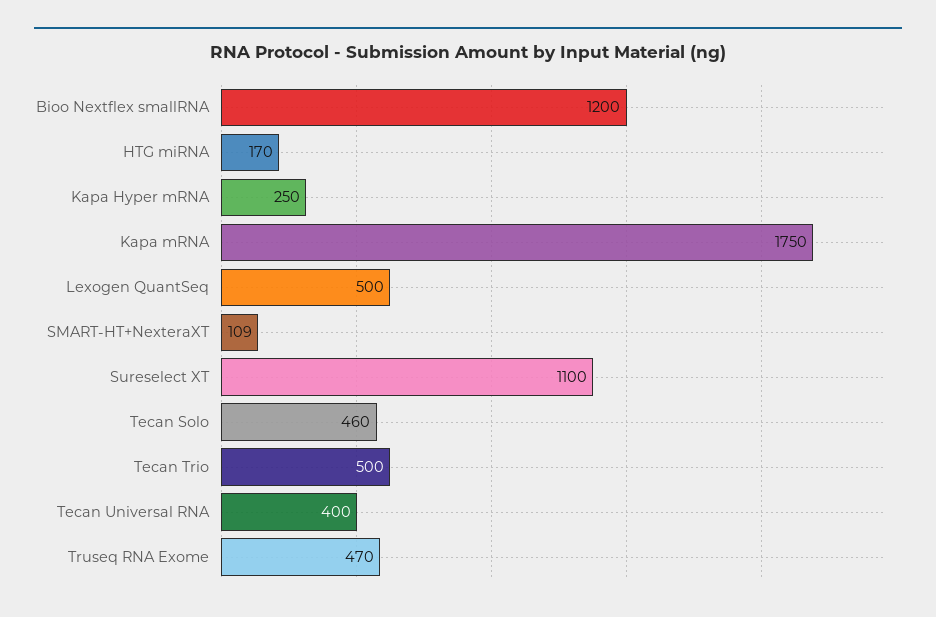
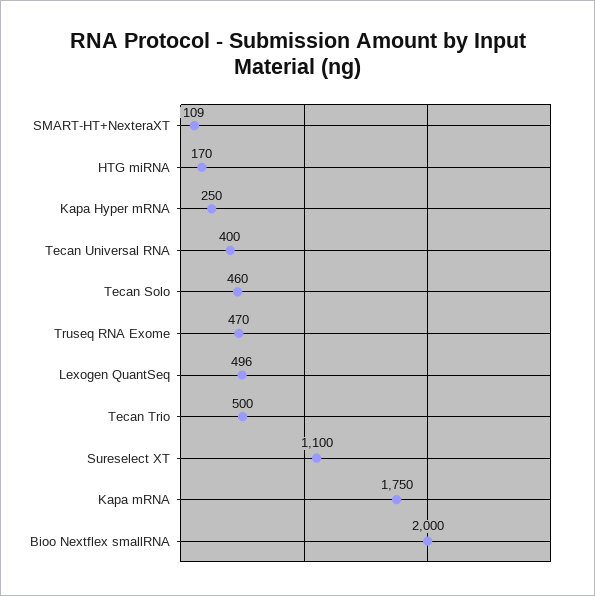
Bioo Nextflex smallRNA: 1200 -> 2000
Lexogen QuantSeq: 500 -> 496

